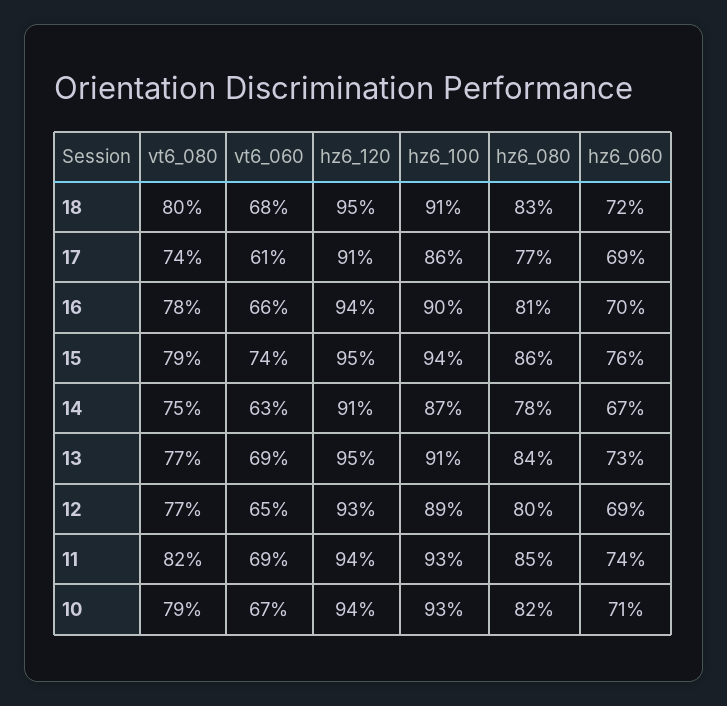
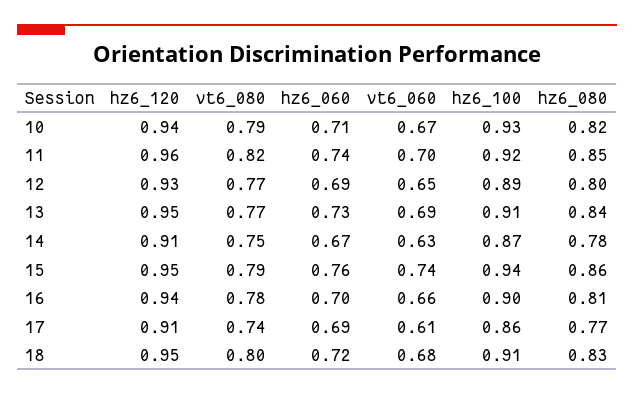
vt6_060, 11: 0.69 -> 0.7
hz6_120, 11: 0.94 -> 0.96
hz6_100, 11: 0.93 -> 0.92

